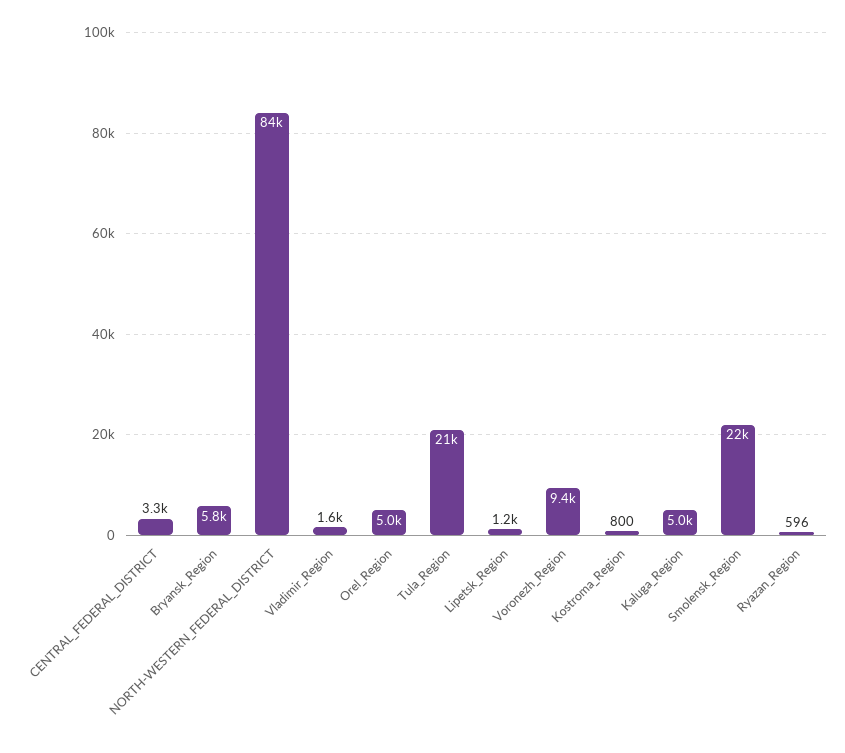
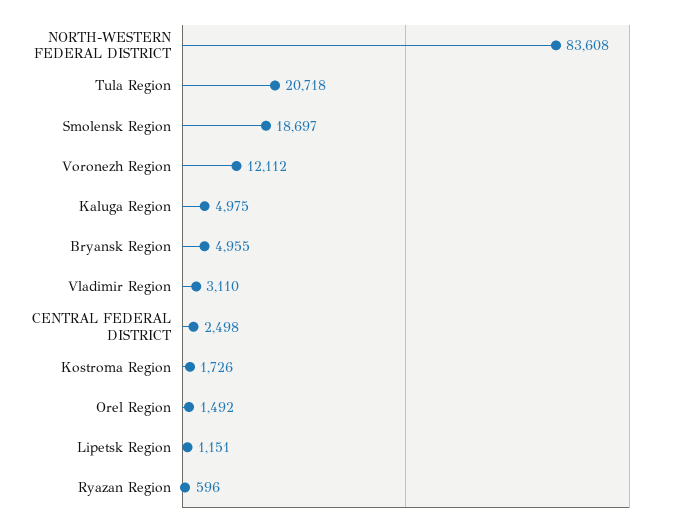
CENTRAL_FEDERAL_DISTRICT: 3300 -> 2498
Bryansk_Region: 5800 -> 4955
Vladimir_Region: 1600 -> 3110
Orel_Region: 5000 -> 1492
Voronezh_Region: 9400 -> 12112
Kostroma_Region: 800 -> 1726
Smolensk_Region: 22000 -> 18697

